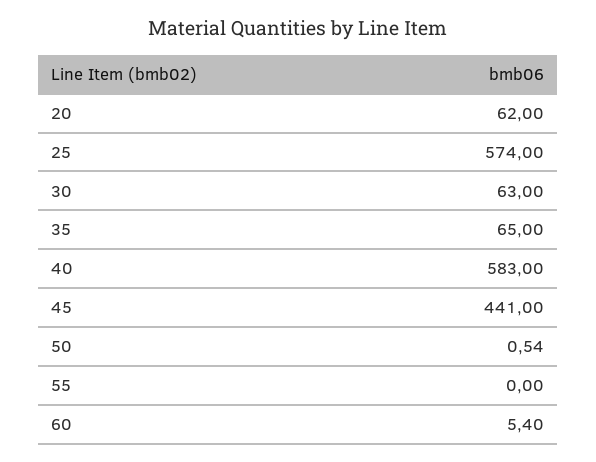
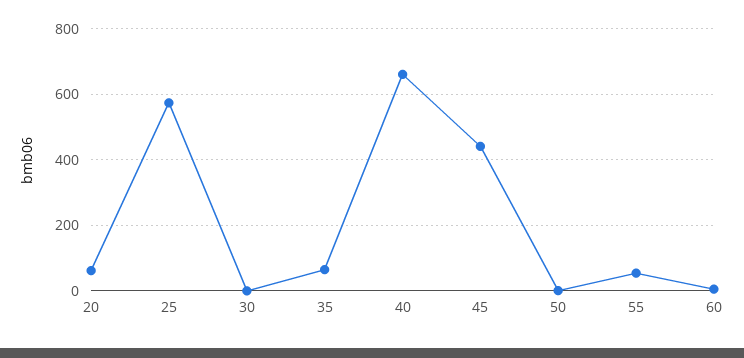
30: 63 -> 0
40: 583 -> 660
55: 0 -> 60

